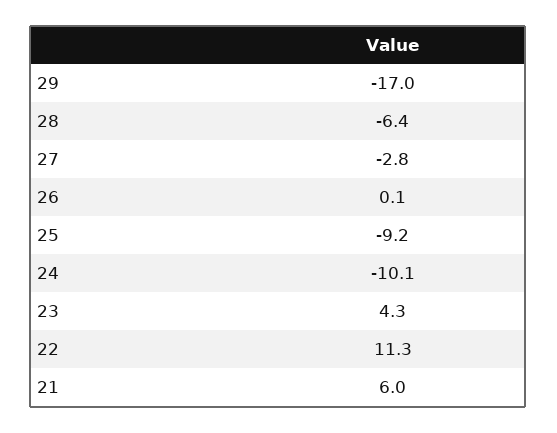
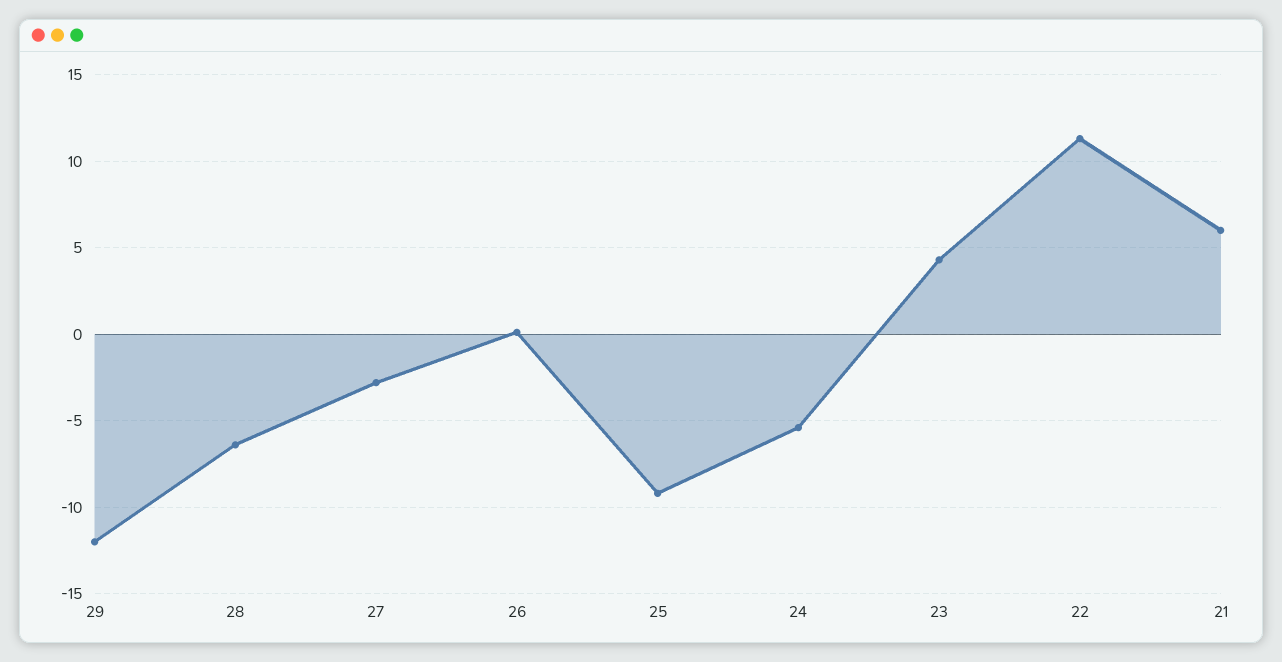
29: -17 -> -12
24: -10.1 -> -5.5

